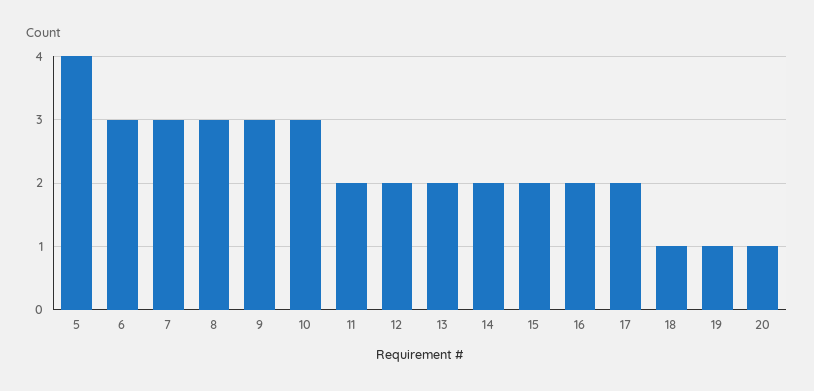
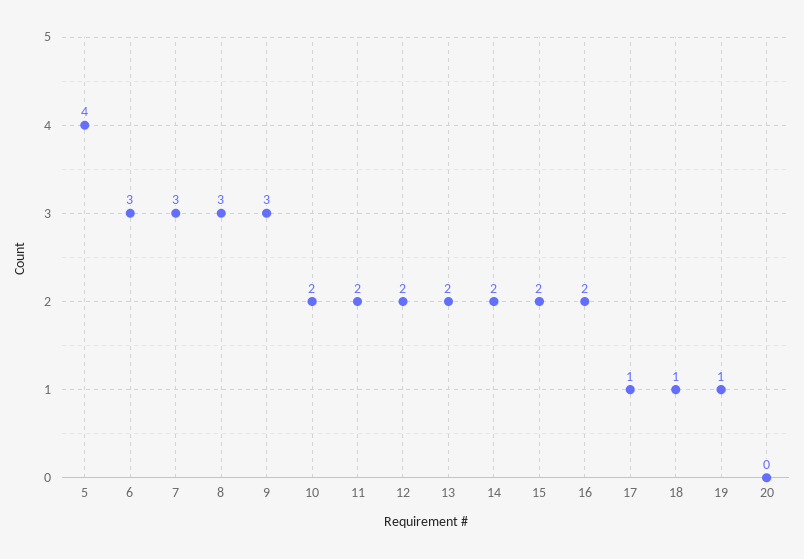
10: 3 -> 2
17: 2 -> 1
20: 1 -> 0

